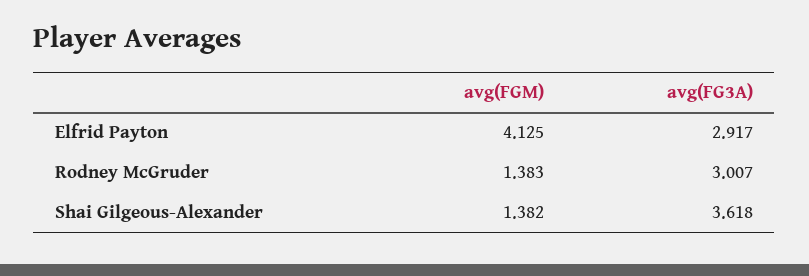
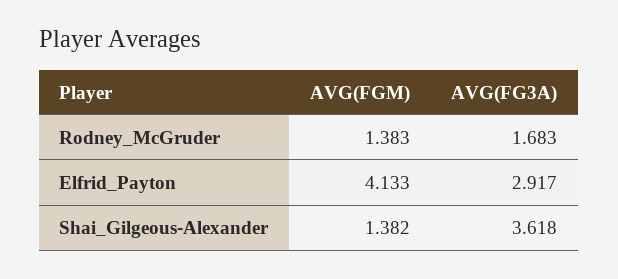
avg(FGM), Elfrid Payton: 4.125 -> 4.133
avg(FG3A), Rodney McGruder: 3.007 -> 1.683

